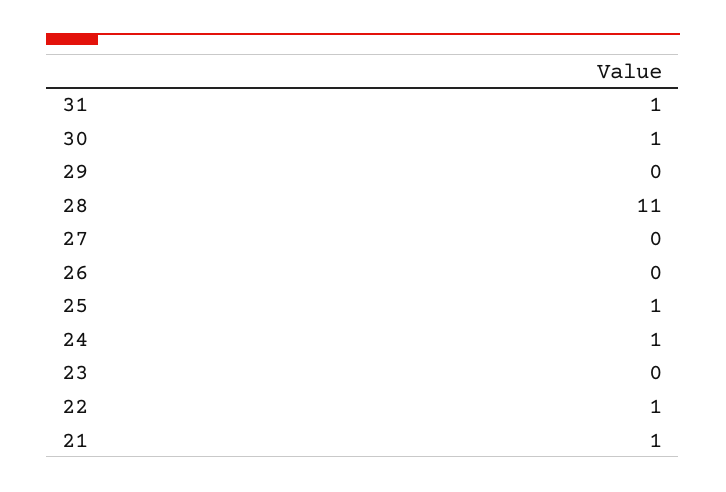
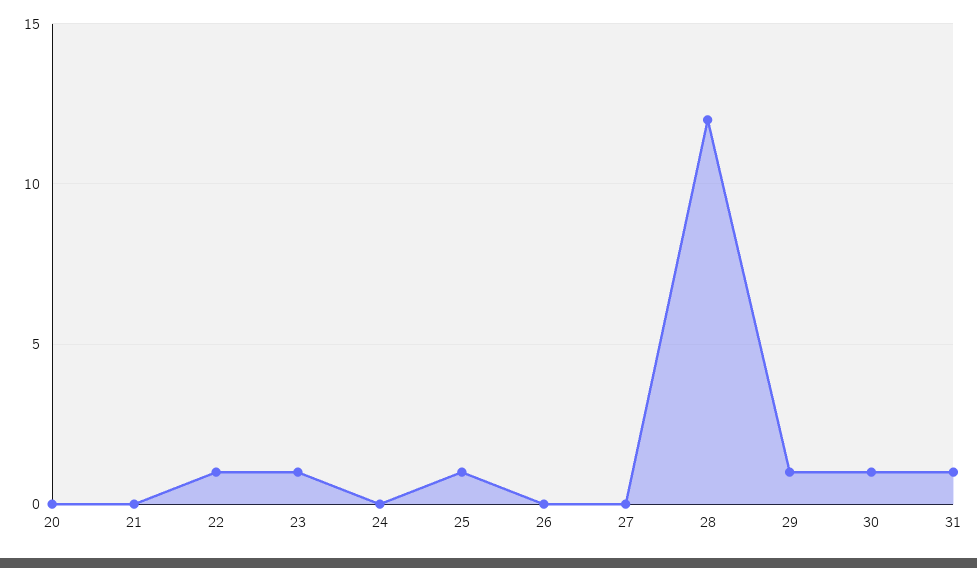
29: 0 -> 1
28: 11 -> 12
24: 1 -> 0
23: 0 -> 1
21: 1 -> 0
20: none -> 0

